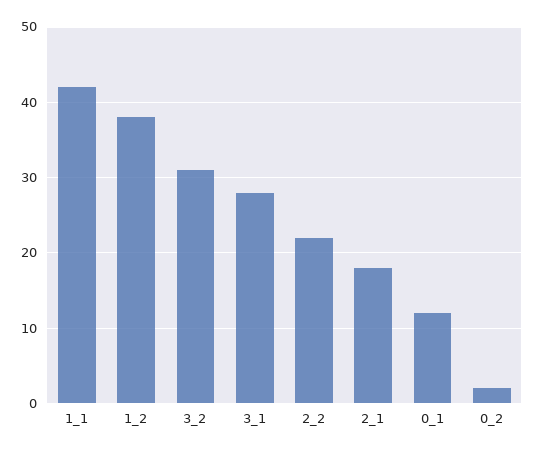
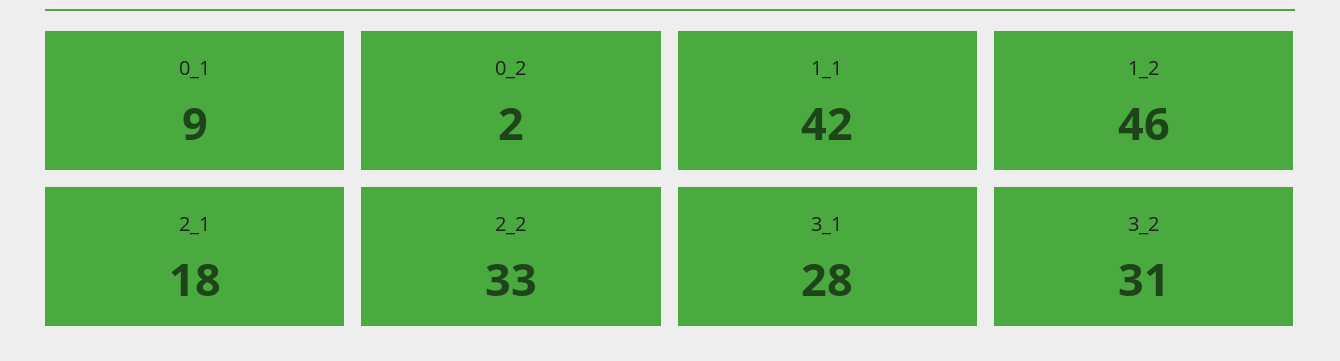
1_2: 38 -> 46
2_2: 22 -> 33
0_1: 12 -> 9

